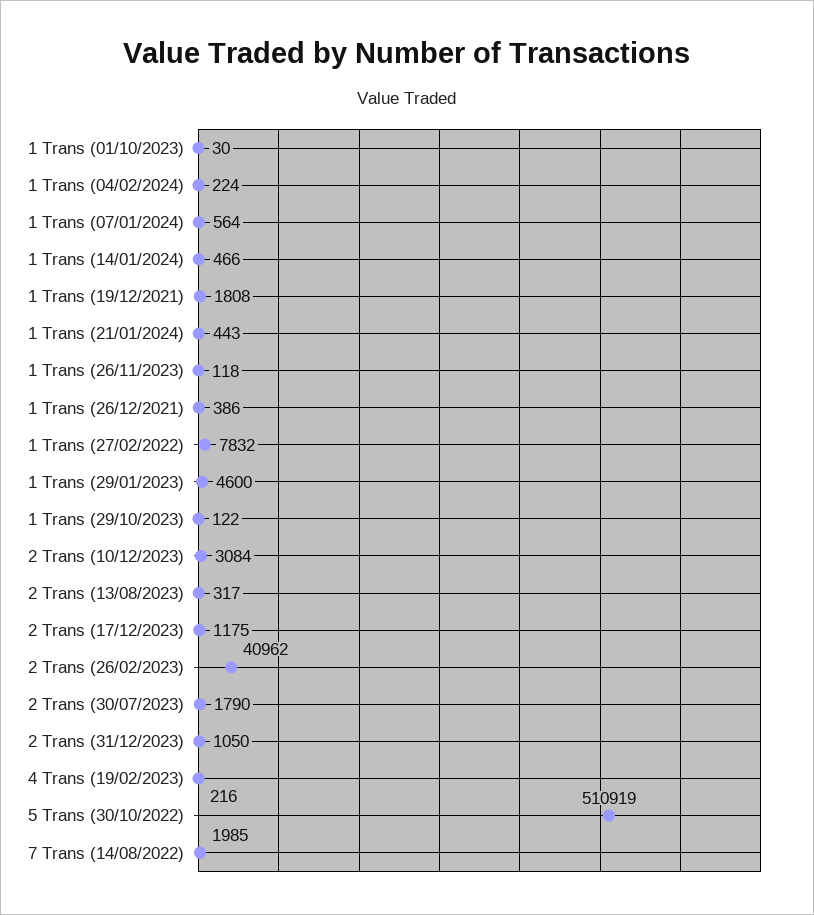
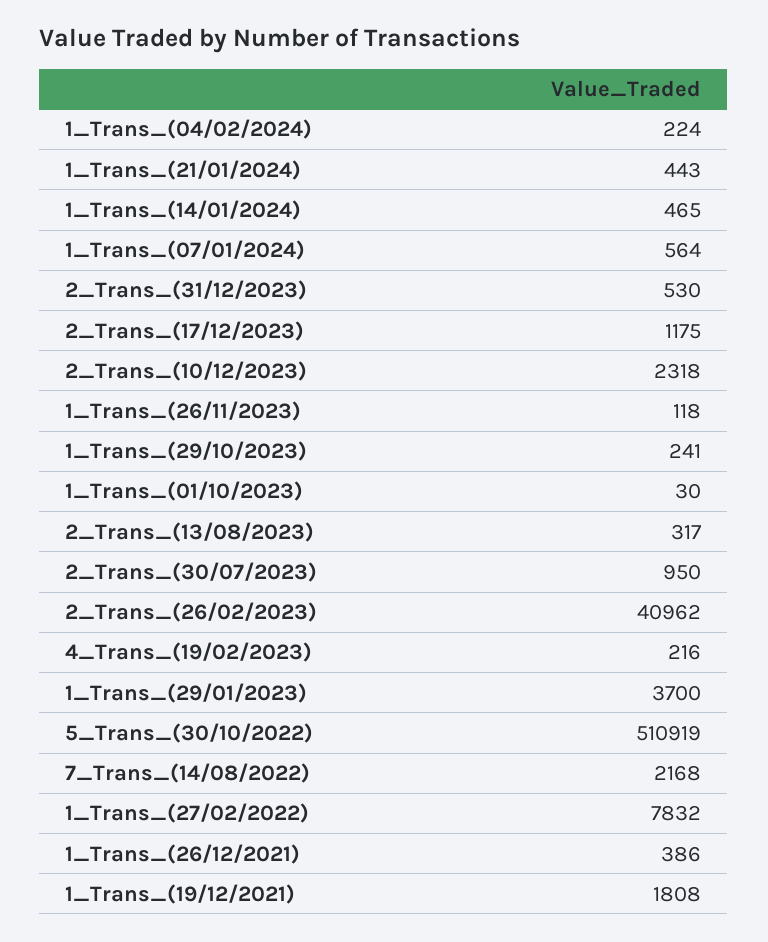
1 Trans (14/01/2024): 466 -> 465
1 Trans (29/01/2023): 4600 -> 3700
1 Trans (29/10/2023): 122 -> 241
2 Trans (10/12/2023): 3084 -> 2318
2 Trans (30/07/2023): 1790 -> 950
2 Trans (31/12/2023): 1050 -> 530
7 Trans (14/08/2022): 1985 -> 2168

